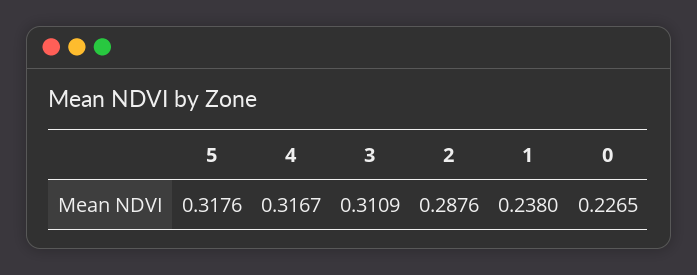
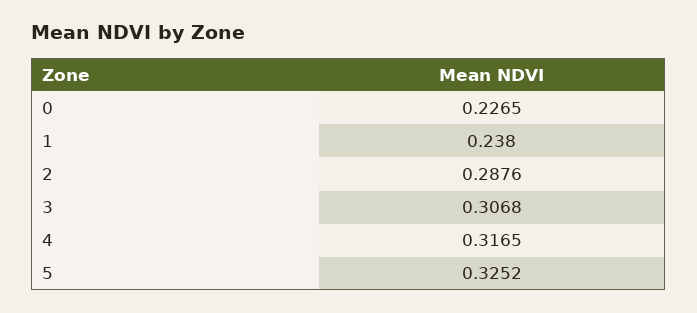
5: 0.3176 -> 0.3252
4: 0.3167 -> 0.3165
3: 0.3109 -> 0.3068

